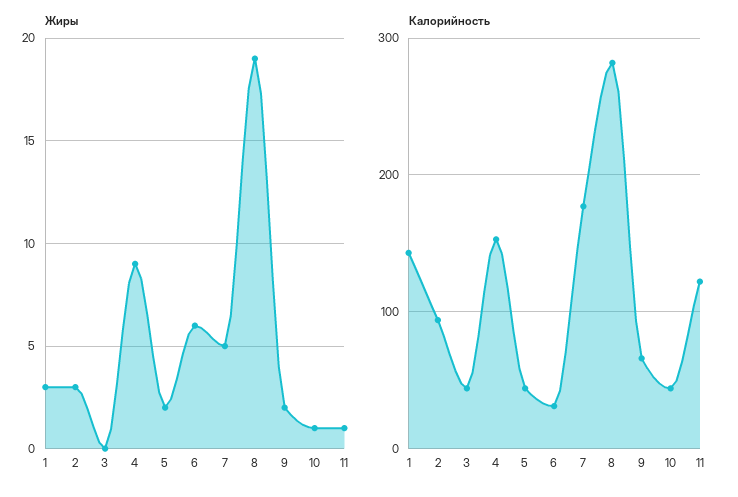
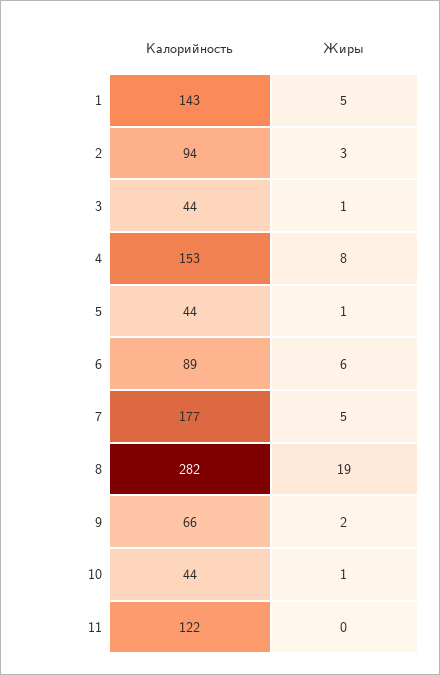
Жиры, 1: 3 -> 5
Жиры, 3: 0 -> 1
Жиры, 4: 9 -> 8
Жиры, 5: 2 -> 1
Жиры, 11: 1 -> 0
Калорийность, 6: 30 -> 89

